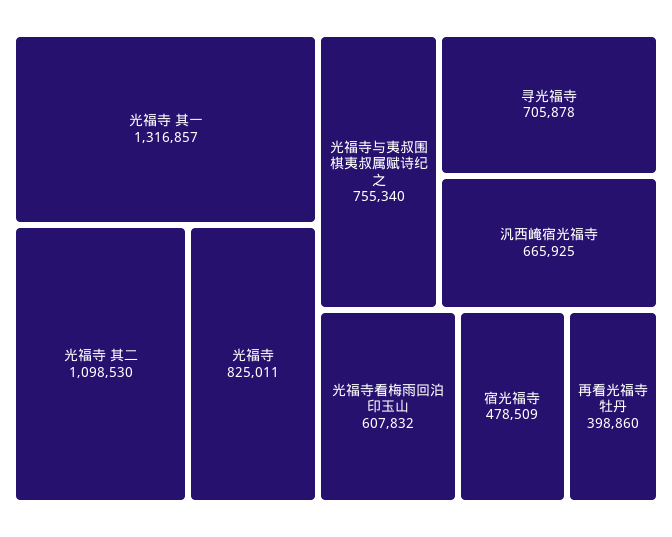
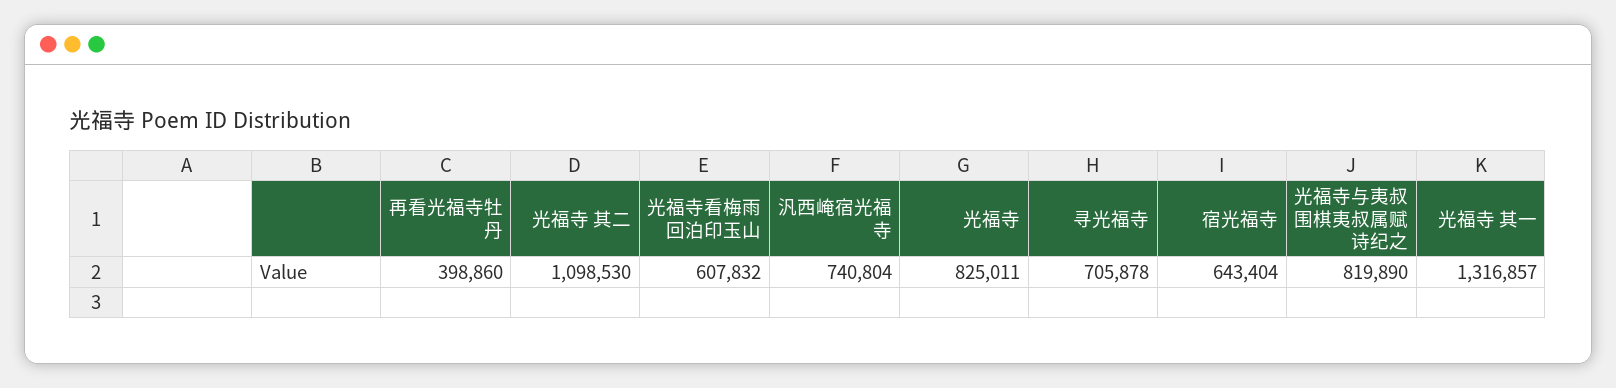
光福寺与夷叔围棋夷叔属赋诗纪之: 755340 -> 819890
汎西崦宿光福寺: 665925 -> 740804
宿光福寺: 478509 -> 643404

